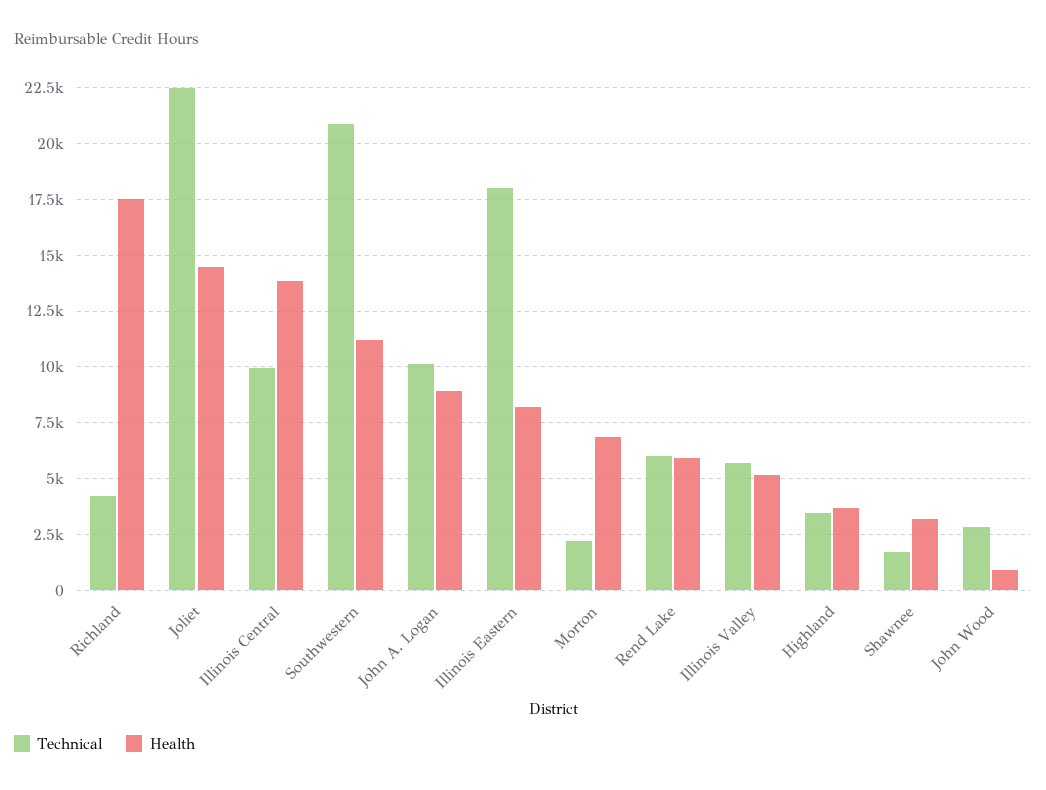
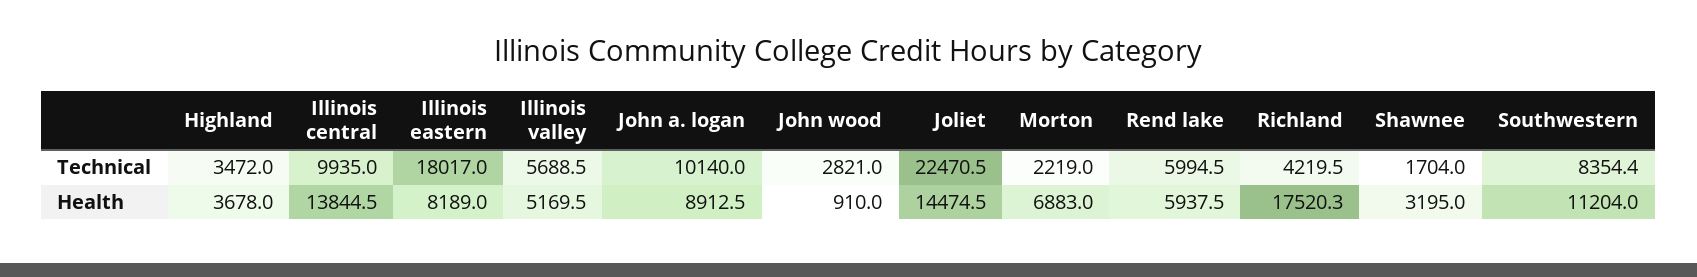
Technical, Southwestern: 21000 -> 8354.4

